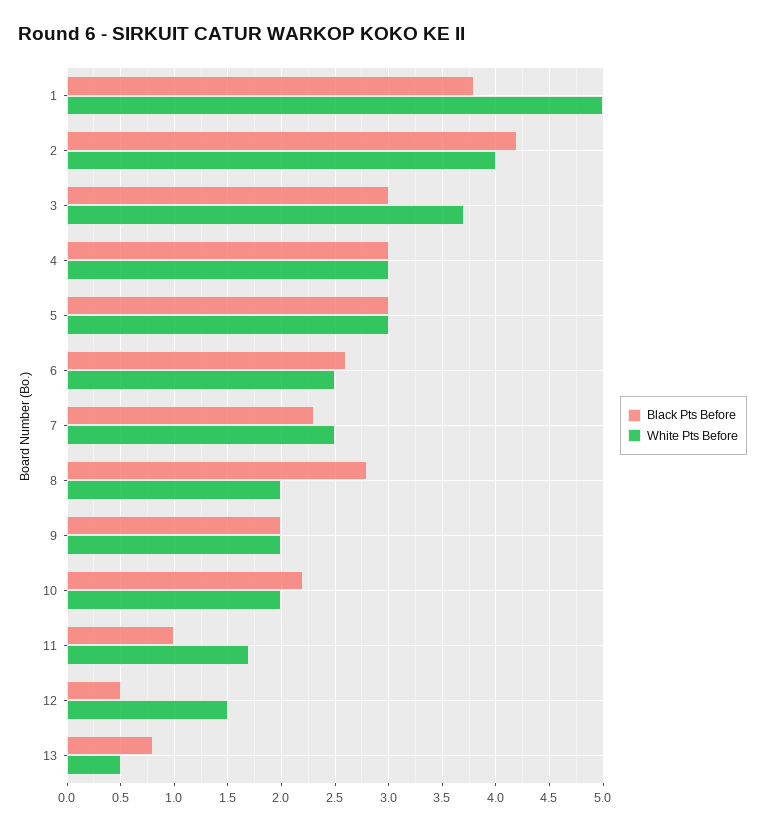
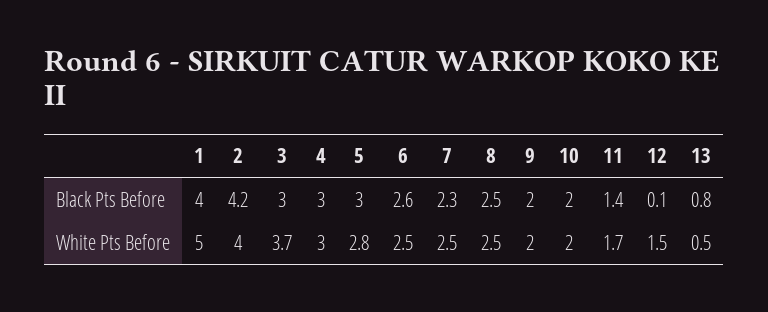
Black Pts Before, 1: 3.8 -> 4
White Pts Before, 5: 3 -> 2.8
Black Pts Before, 8: 2.8 -> 2.5
White Pts Before, 8: 2 -> 2.5
Black Pts Before, 10: 2.2 -> 2
Black Pts Before, 11: 1 -> 1.4
Black Pts Before, 12: 0.5 -> 0.1

